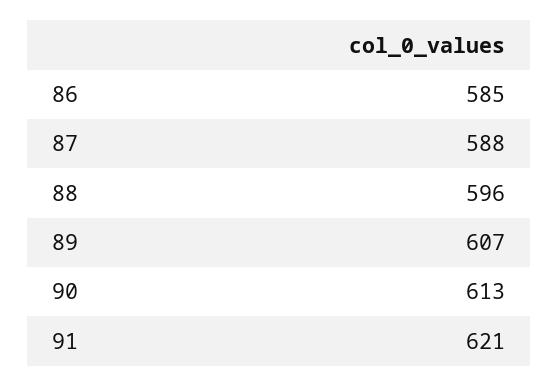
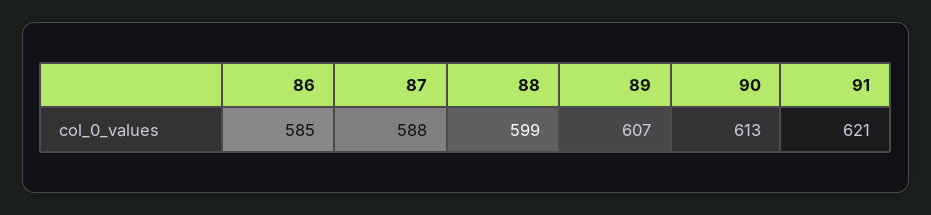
88: 596 -> 599

